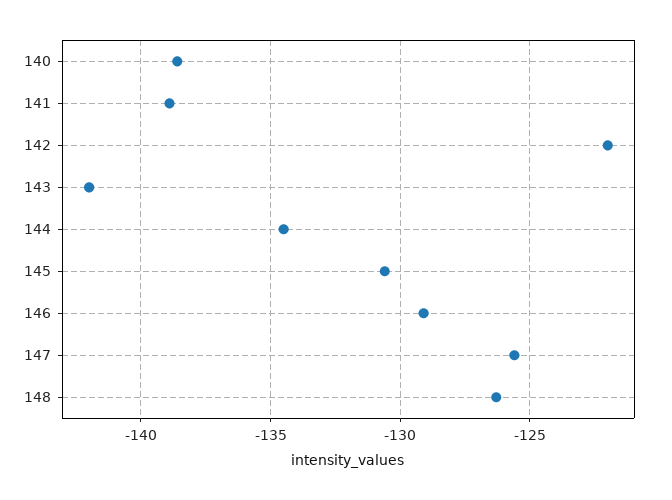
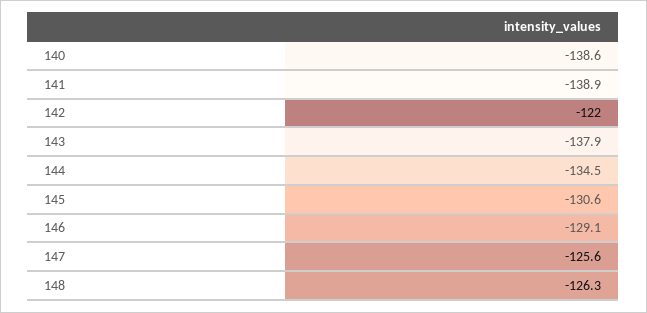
143: -142 -> -137.9

